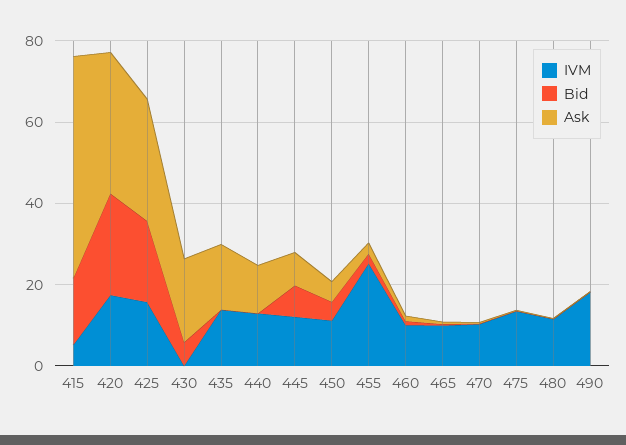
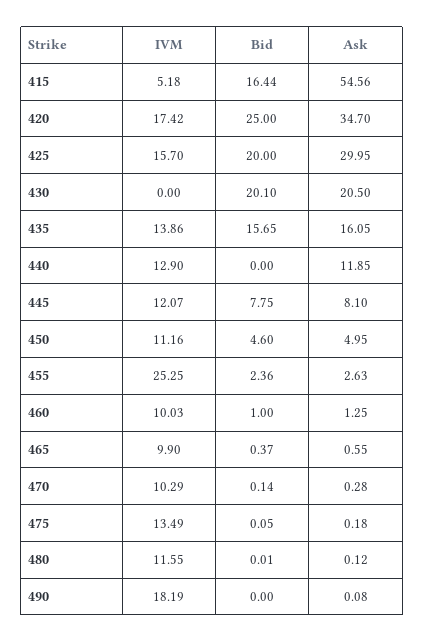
Bid, 430: 5 -> 20.1
Bid, 435: 0 -> 15.65

